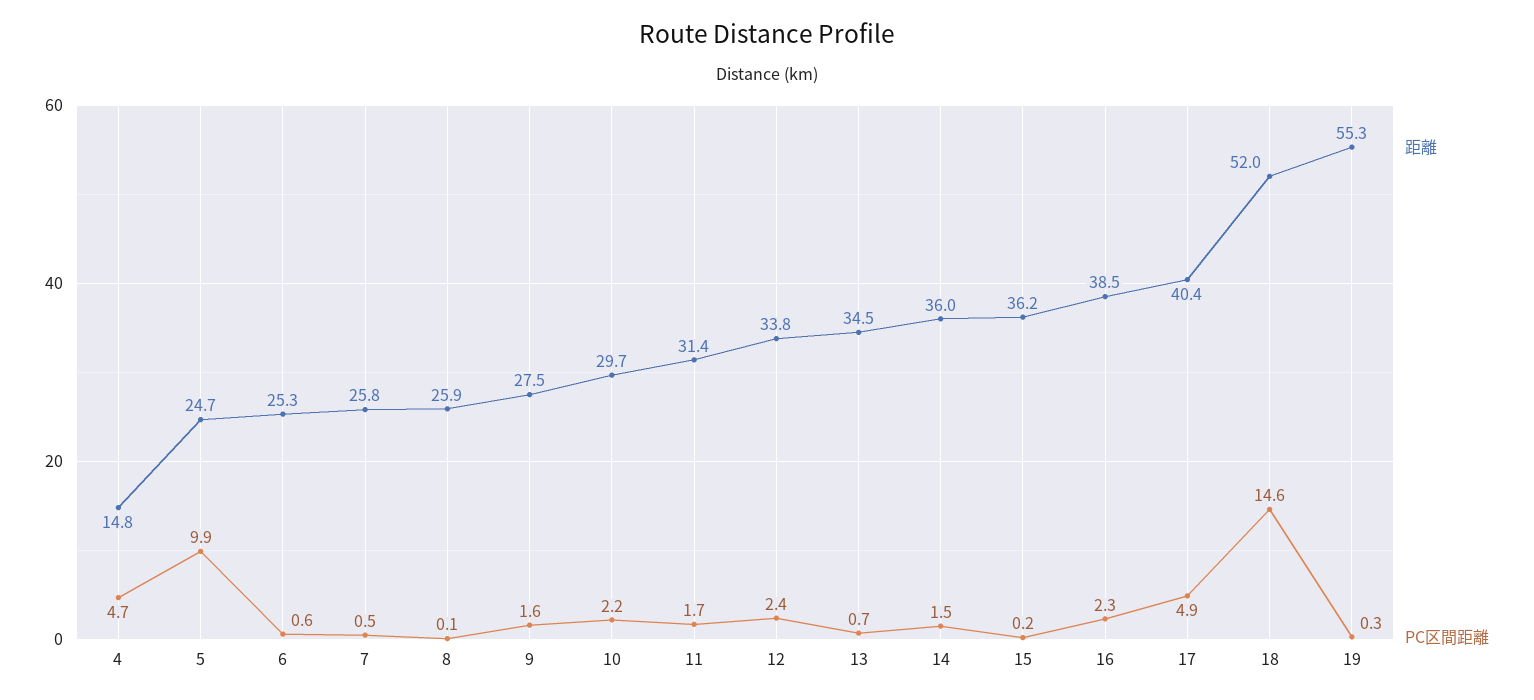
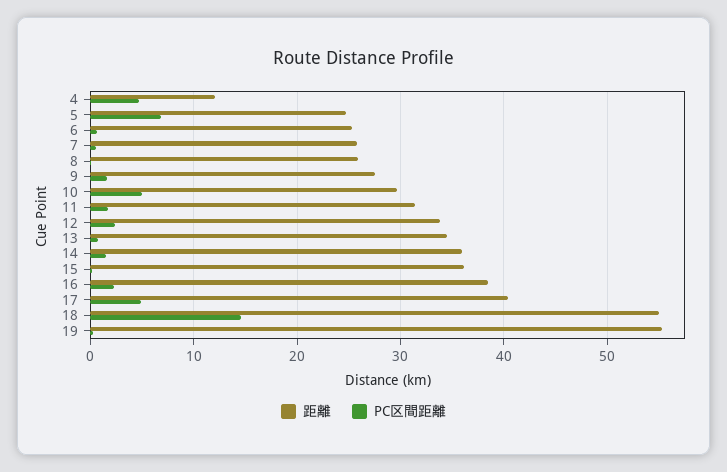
距離, 4: 14.8 -> 12
PC区間距離, 5: 9.9 -> 7
PC区間距離, 10: 2.2 -> 5
距離, 18: 52 -> 55

